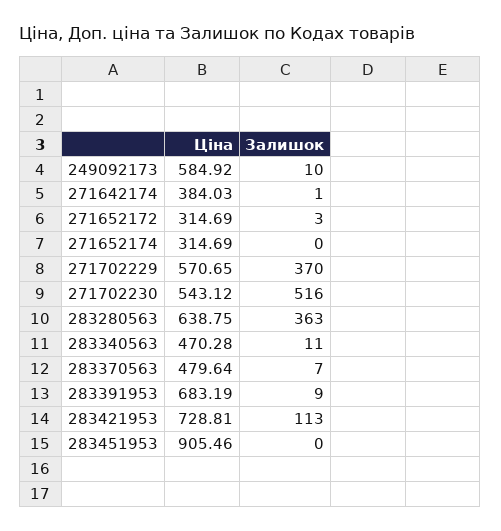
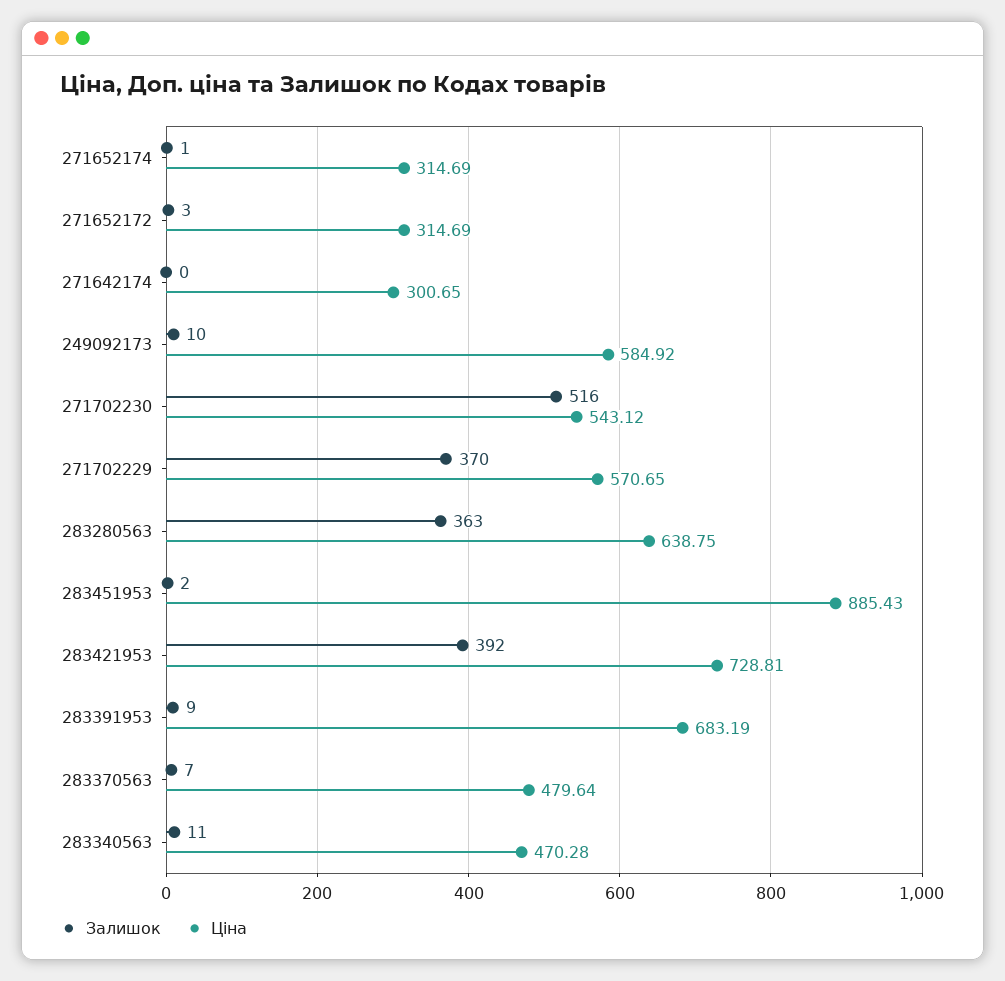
Ціна, 271642174: 384.03 -> 300.65
Залишок, 271642174: 1 -> 0
Залишок, 271652174: 0 -> 1
Залишок, 283421953: 113 -> 392
Ціна, 283451953: 905.46 -> 885.43
Залишок, 283451953: 0 -> 2

